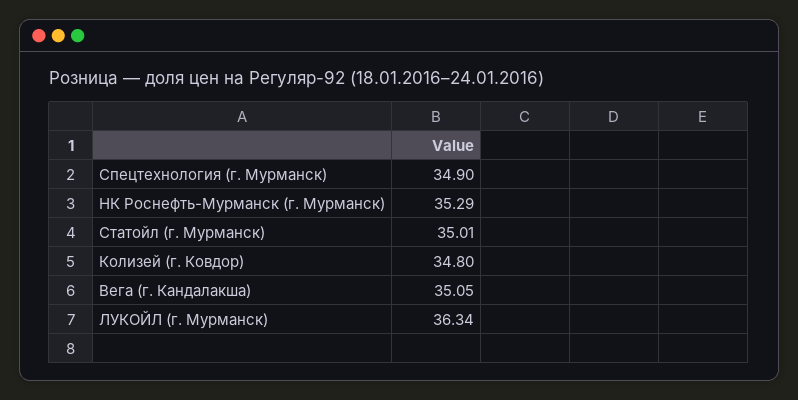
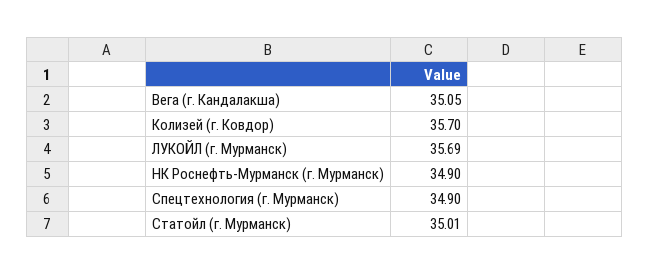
НК Роснефть-Мурманск (г. Мурманск): 35.29 -> 34.9
Колизей (г. Ковдор): 34.8 -> 35.7
ЛУКОЙЛ (г. Мурманск): 36.34 -> 35.69

